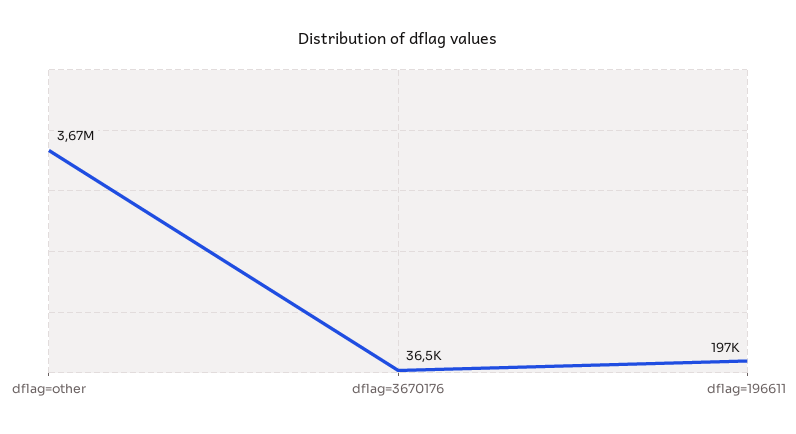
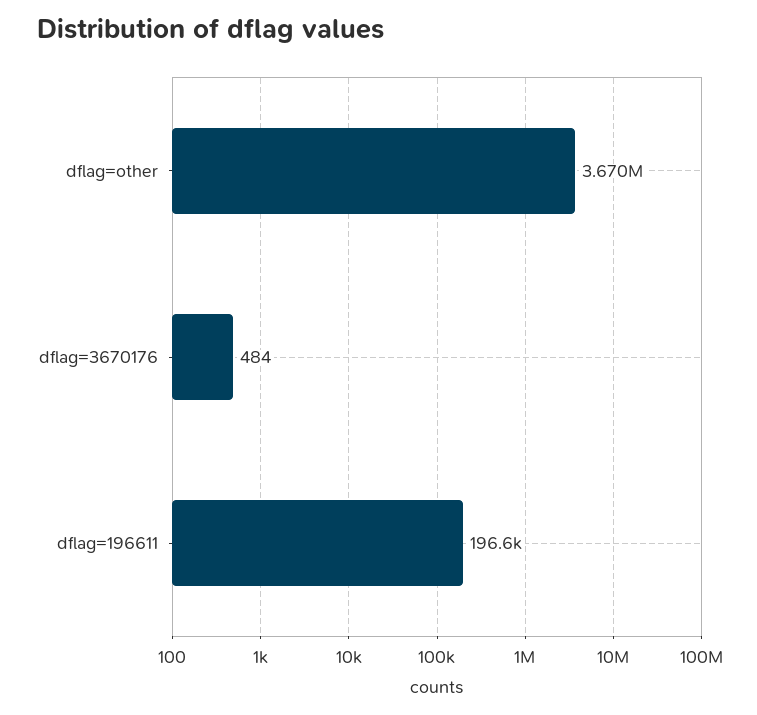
dflag=3670176: 36500 -> 484

